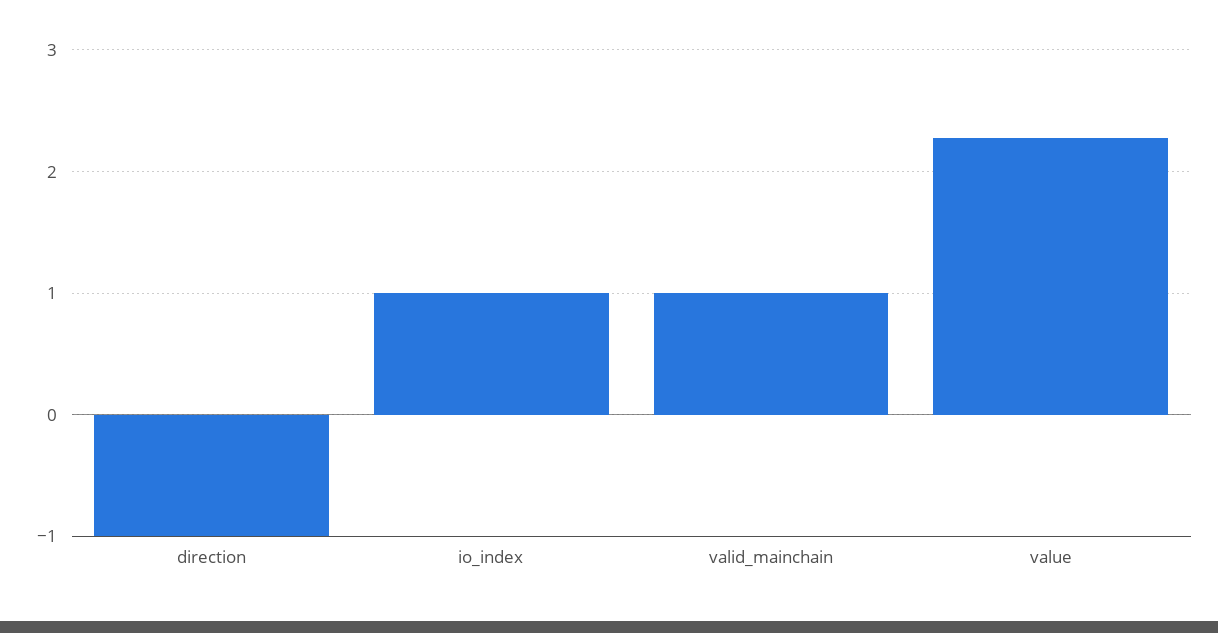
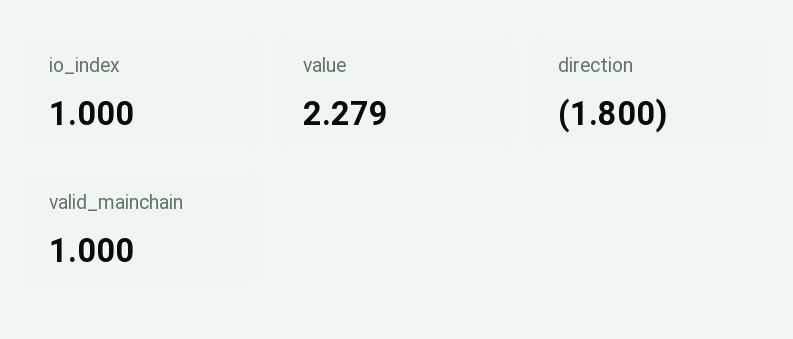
direction: -1 -> -1.8

